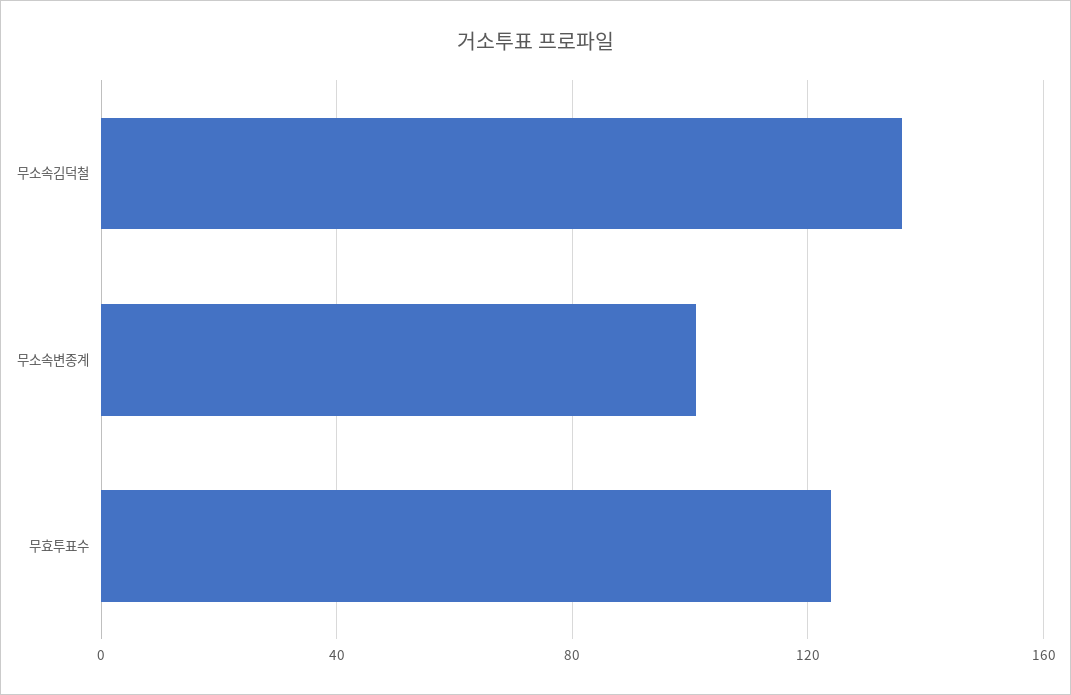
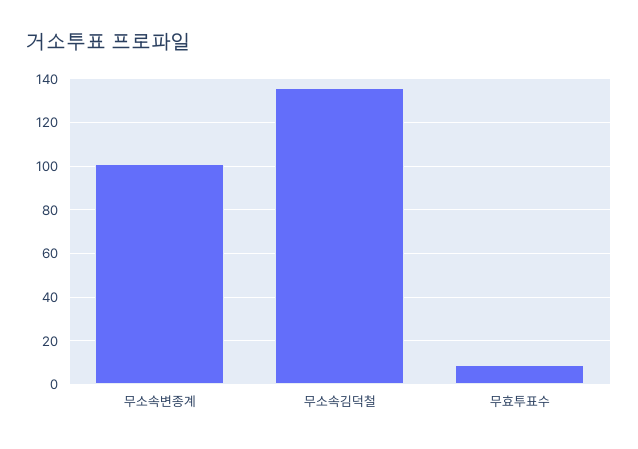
무효투표수: 125 -> 10

